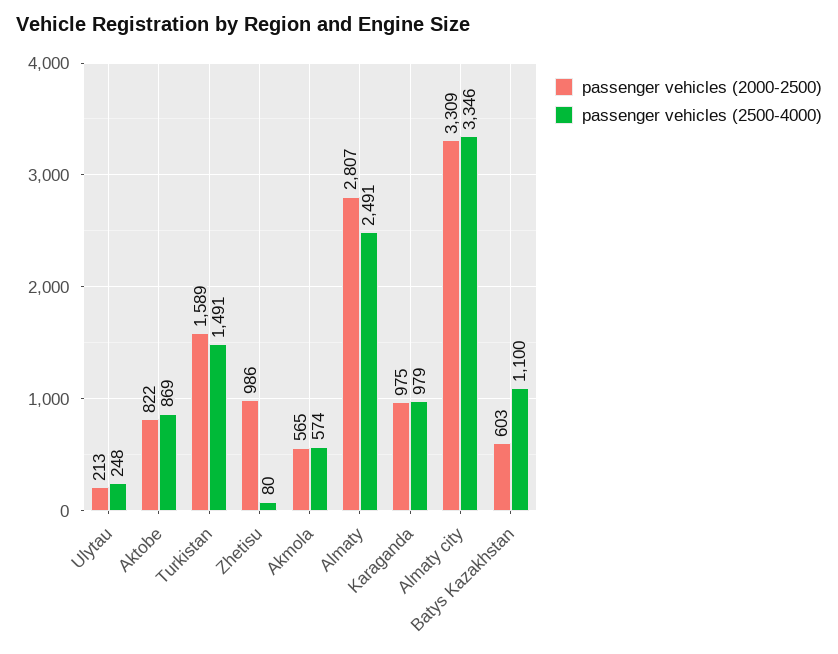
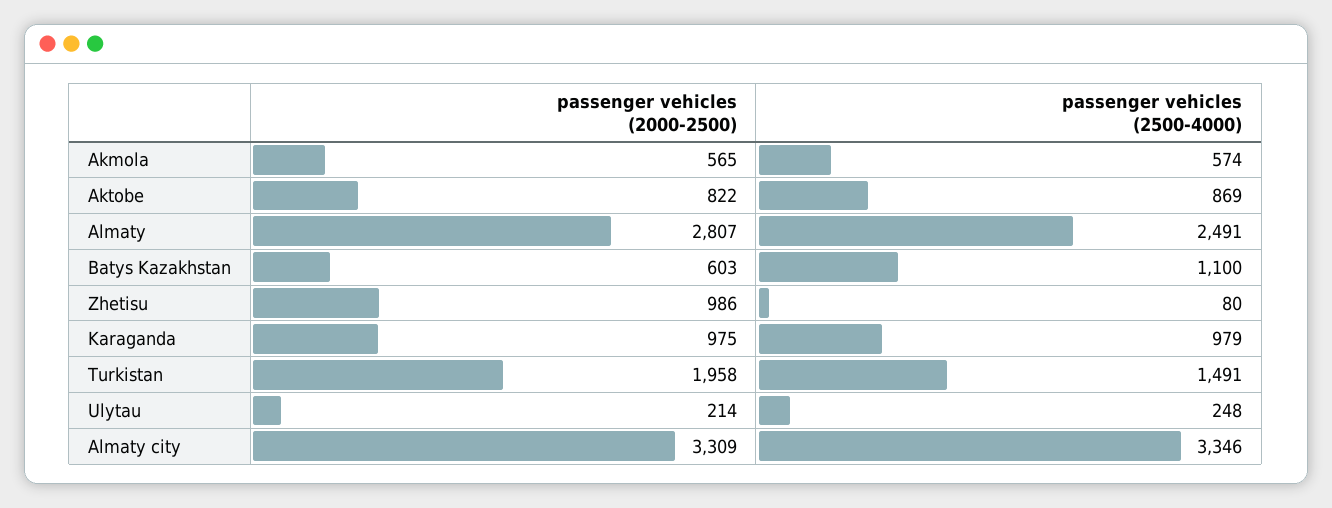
passenger vehicles (2000-2500), Ulytau: 213 -> 214
passenger vehicles (2000-2500), Turkistan: 1589 -> 1958

